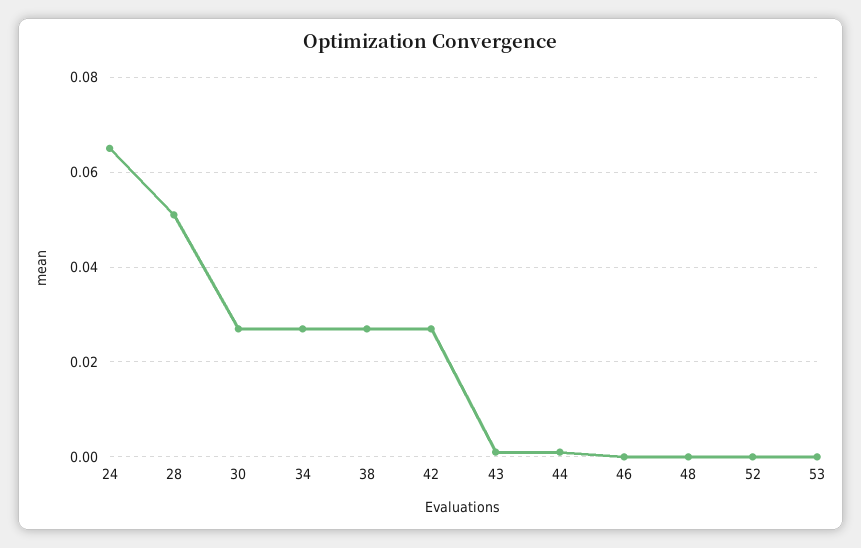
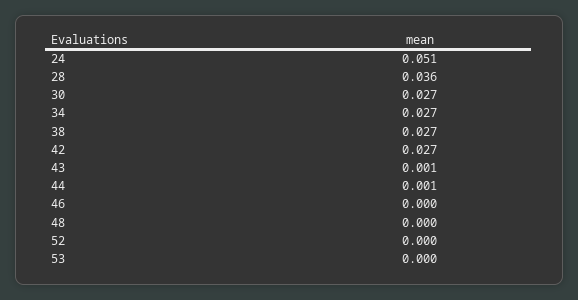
24: 0.065 -> 0.051
28: 0.05 -> 0.036

